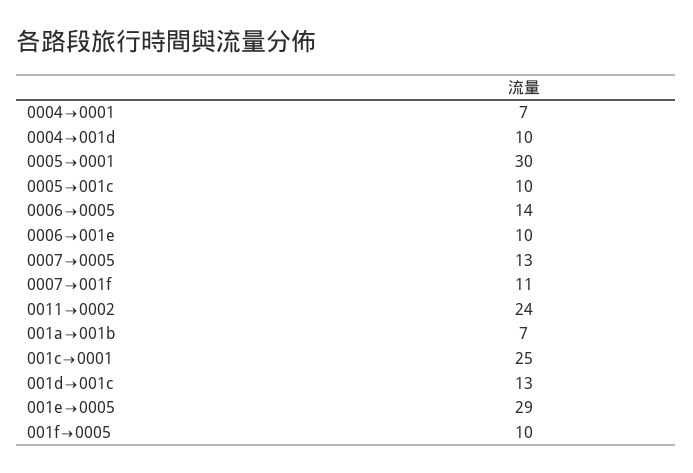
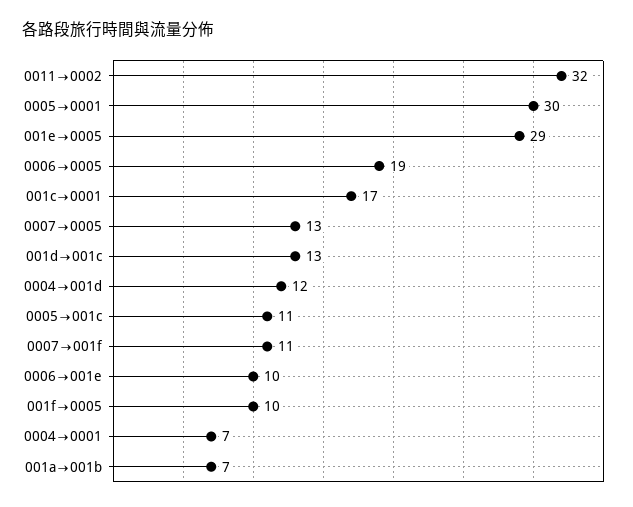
0004→001d: 10 -> 12
0005→001c: 10 -> 11
0006→0005: 14 -> 19
0011→0002: 24 -> 32
001c→0001: 25 -> 17

